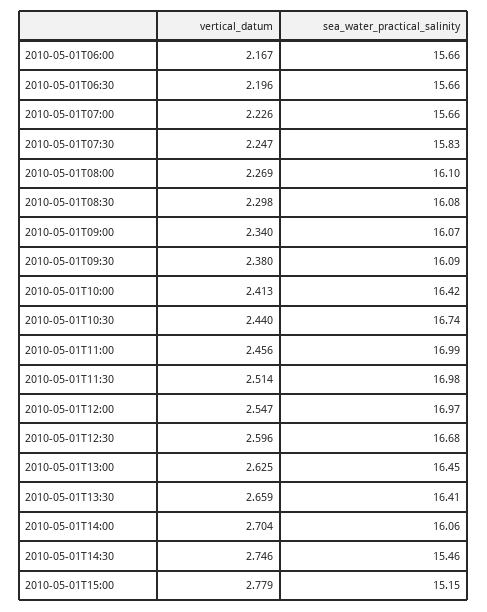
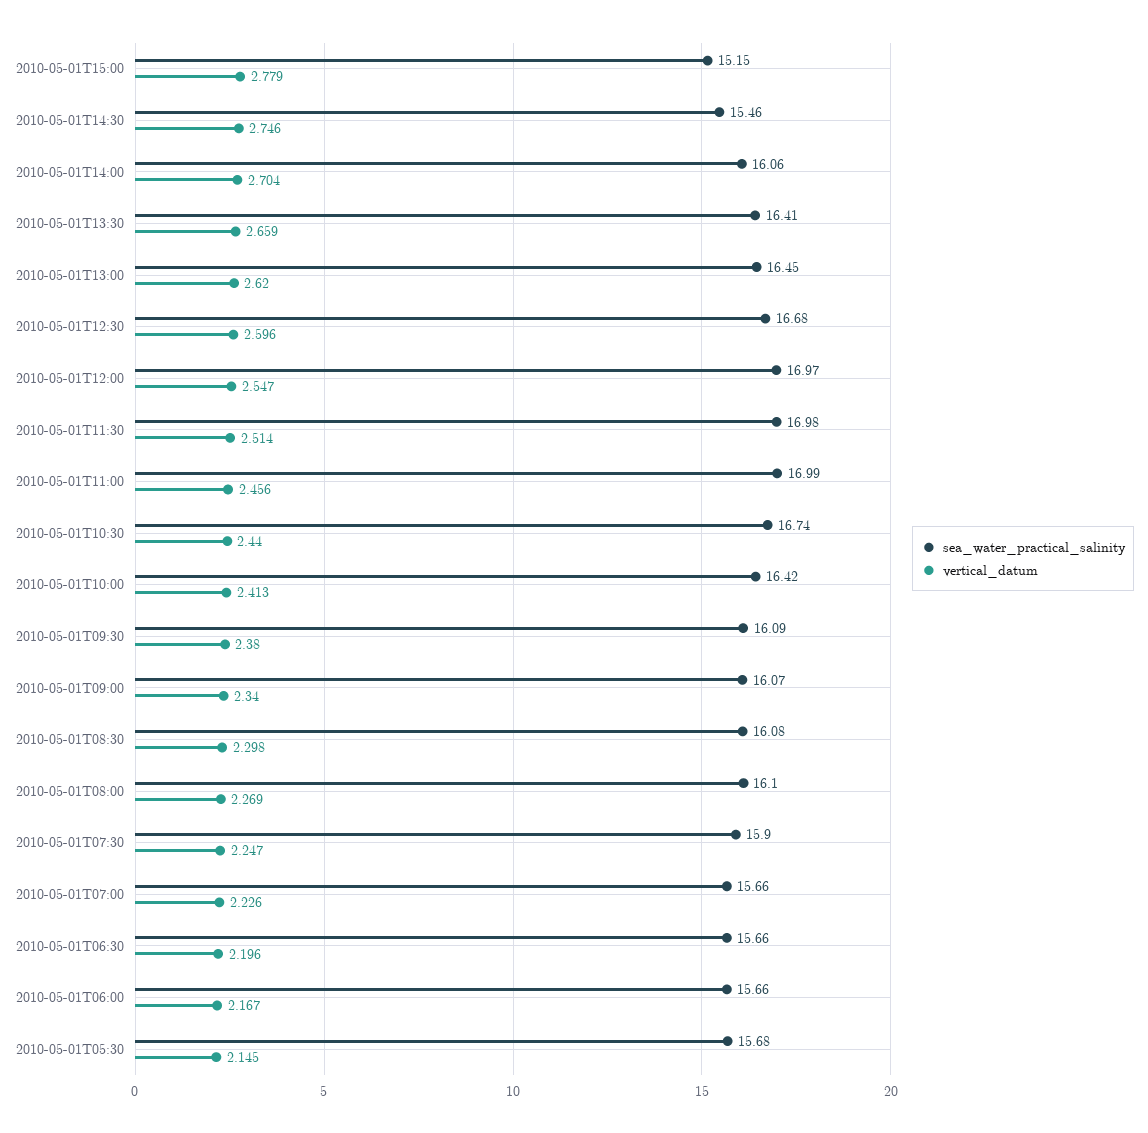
sea_water_practical_salinity, 2010-05-01T07:30: 15.83 -> 15.9
vertical_datum, 2010-05-01T13:00: 2.625 -> 2.62
sea_water_practical_salinity, 2010-05-01T05:30: none -> 15.68
vertical_datum, 2010-05-01T05:30: none -> 2.145

